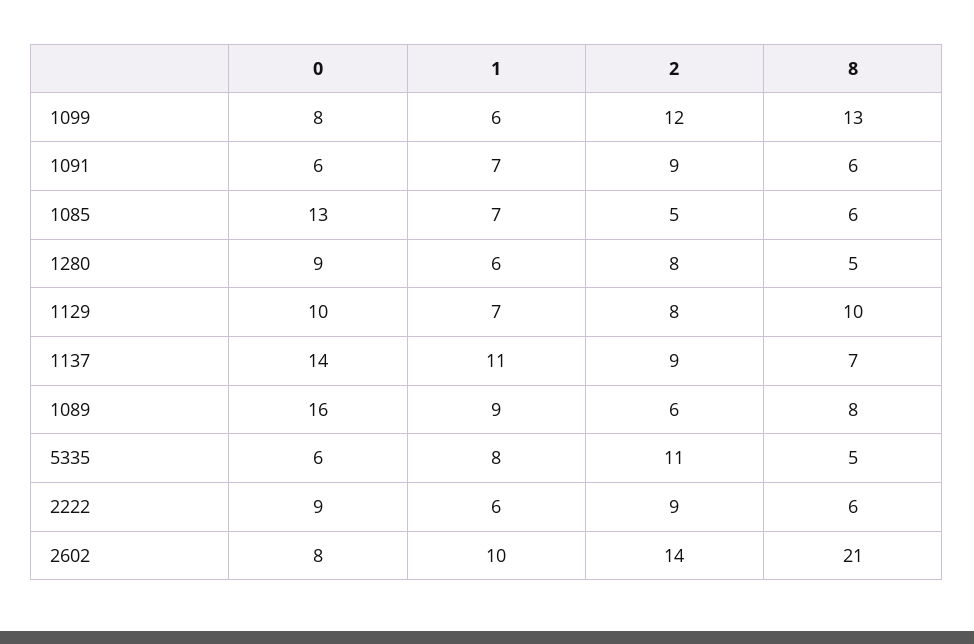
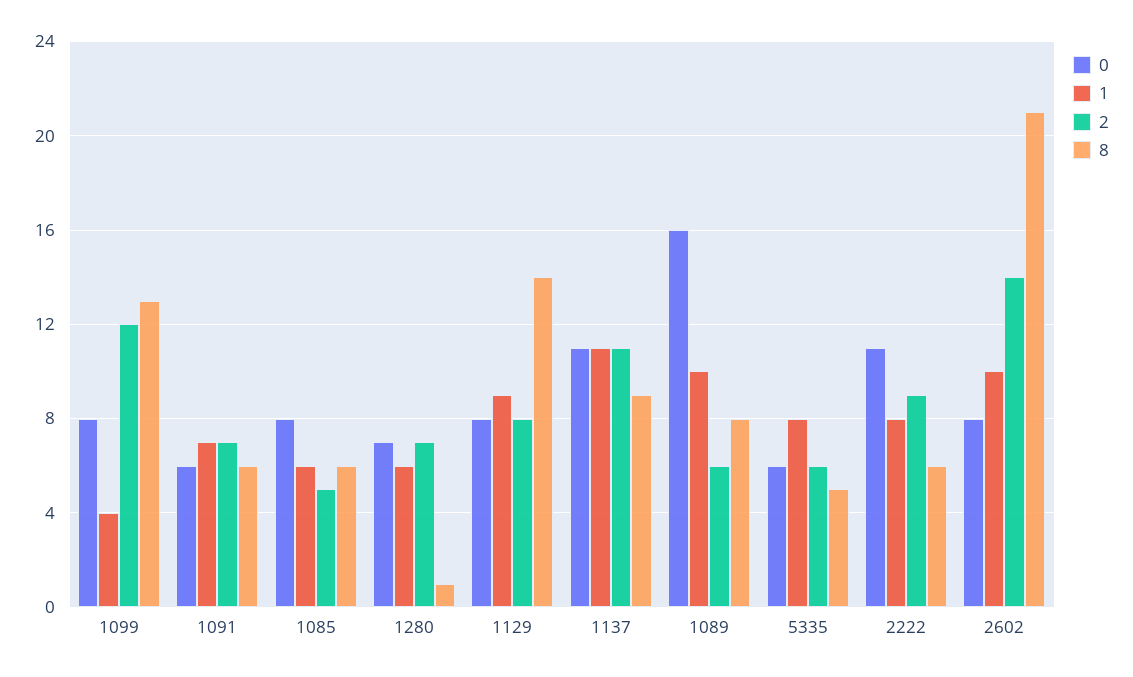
1, 1099: 6 -> 4
2, 1091: 9 -> 7
0, 1085: 13 -> 8
1, 1085: 7 -> 6
0, 1280: 9 -> 7
2, 1280: 8 -> 7
8, 1280: 5 -> 1
0, 1129: 10 -> 8
1, 1129: 7 -> 9
8, 1129: 10 -> 14
0, 1137: 14 -> 11
2, 1137: 9 -> 11
8, 1137: 7 -> 9
1, 1089: 9 -> 10
2, 5335: 11 -> 6
0, 2222: 9 -> 11
1, 2222: 6 -> 8

